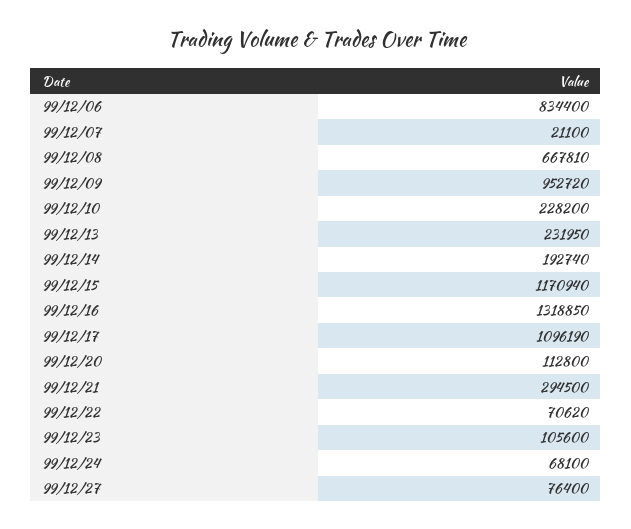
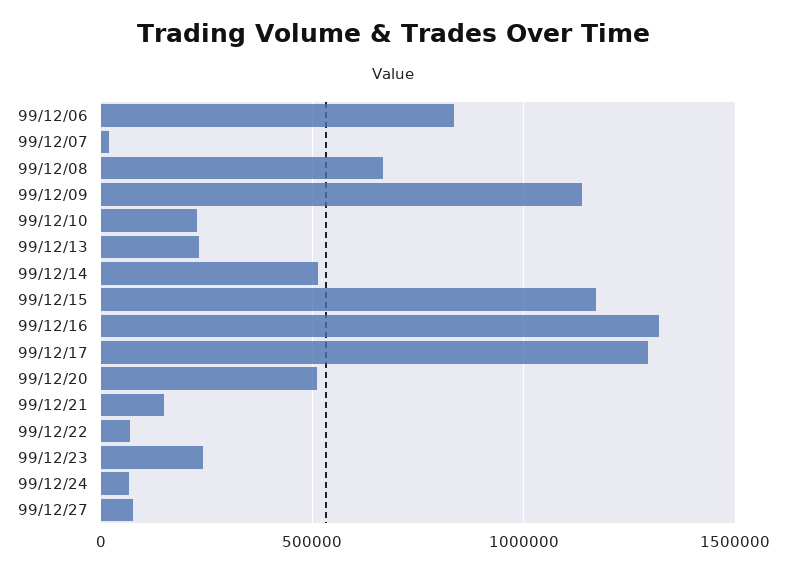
99/12/09: 952720 -> 1150000
99/12/14: 192740 -> 500000
99/12/17: 1096190 -> 1300000
99/12/20: 112800 -> 500000
99/12/21: 294500 -> 150000
99/12/23: 105600 -> 250000

